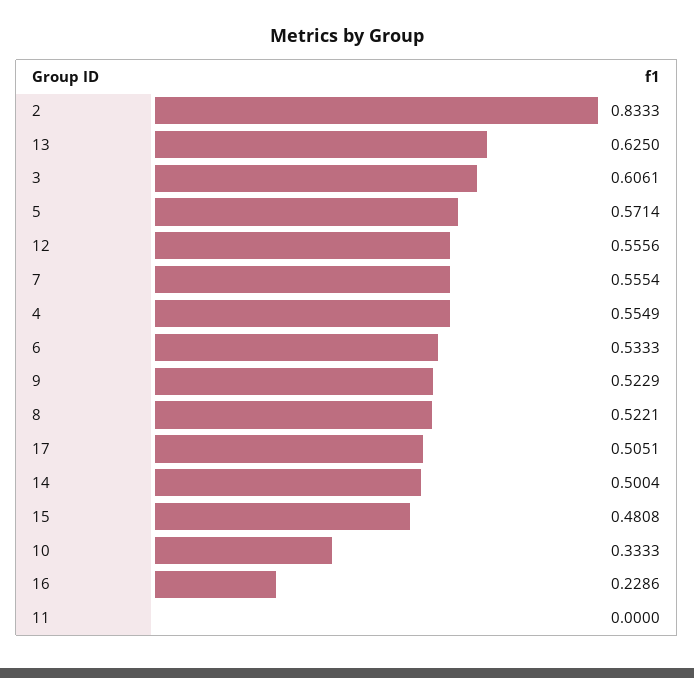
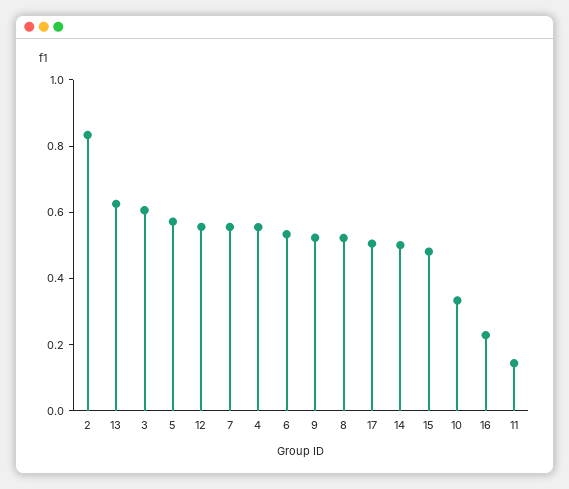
11: 0 -> 0.15

